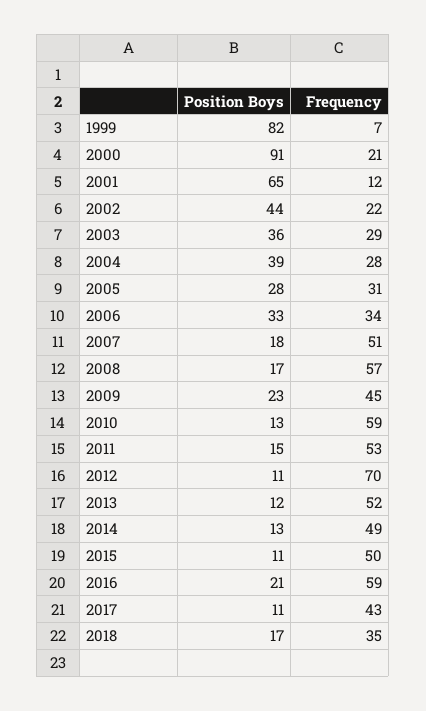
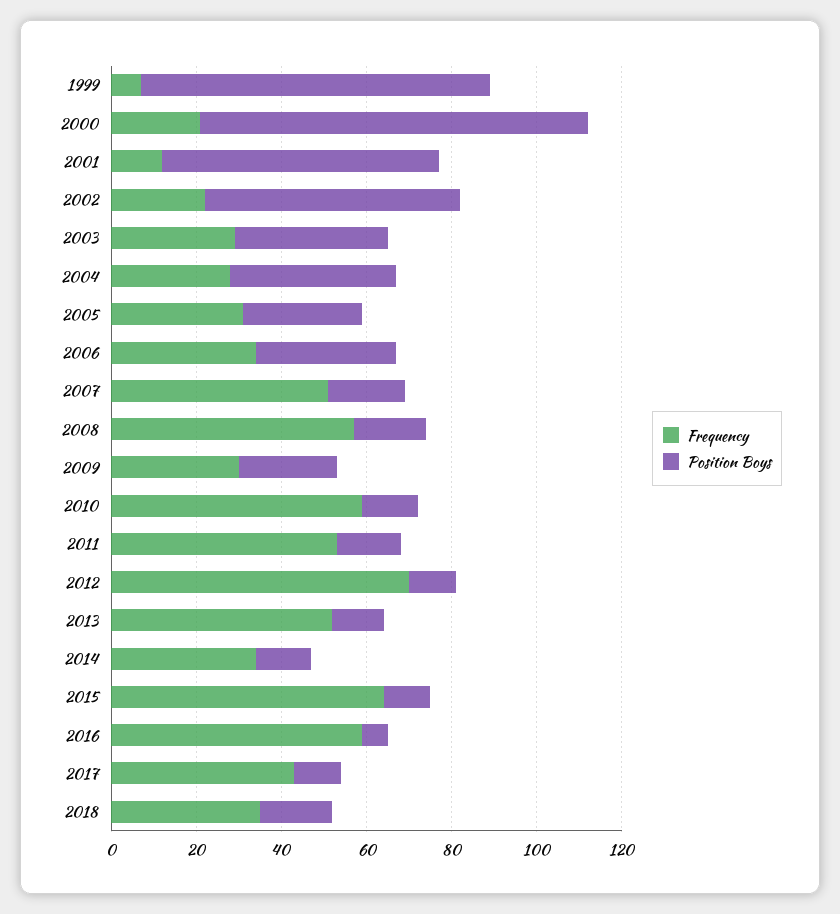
Position Boys, 2002: 44 -> 60
Frequency, 2009: 45 -> 30
Frequency, 2014: 49 -> 35
Frequency, 2015: 50 -> 65
Position Boys, 2016: 21 -> 5

